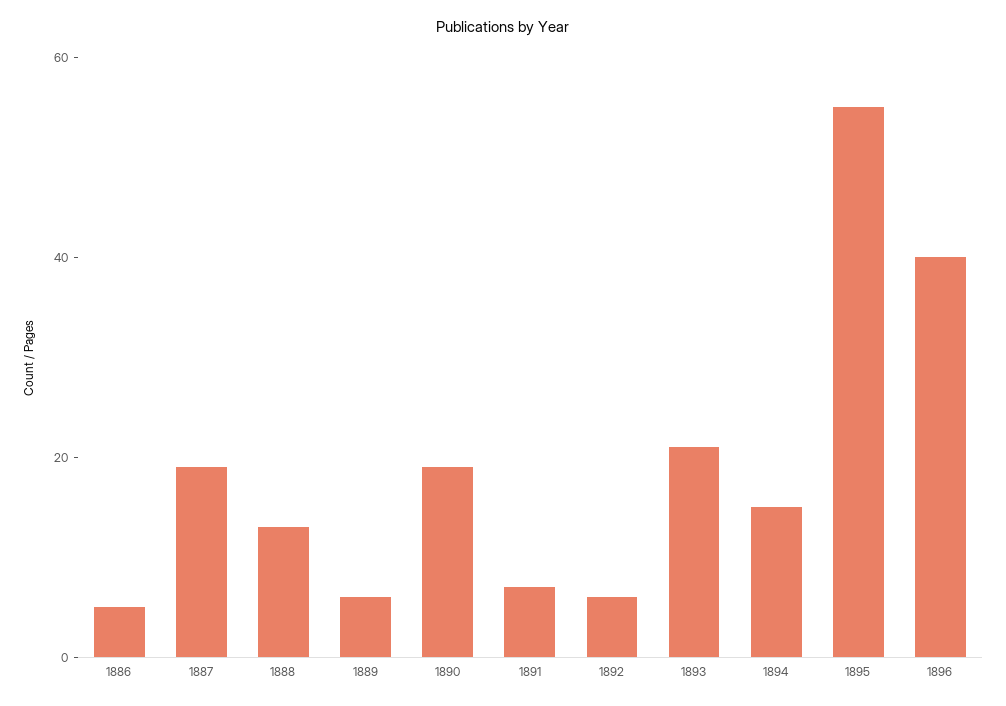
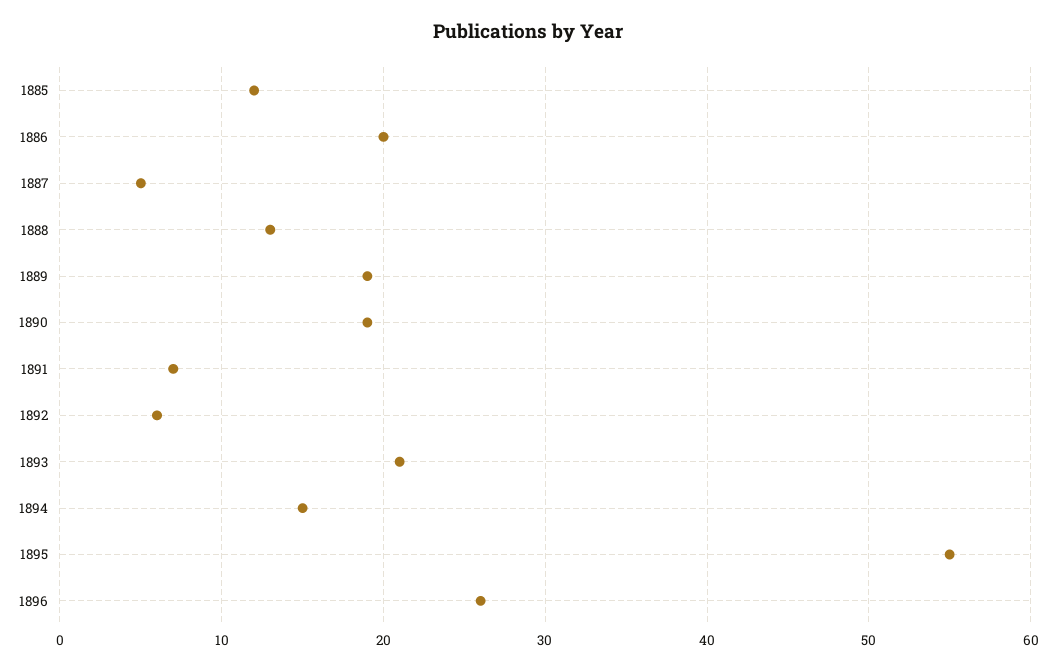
1886: 5 -> 20
1887: 20 -> 5
1889: 5 -> 19
1896: 40 -> 26
1885: none -> 12

